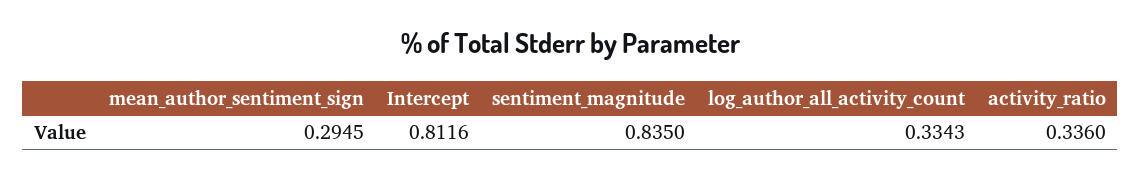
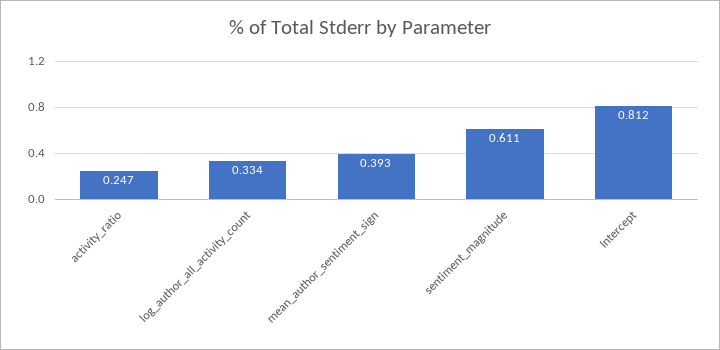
mean_author_sentiment_sign: 0.2945 -> 0.393
sentiment_magnitude: 0.835 -> 0.611
activity_ratio: 0.336 -> 0.247

